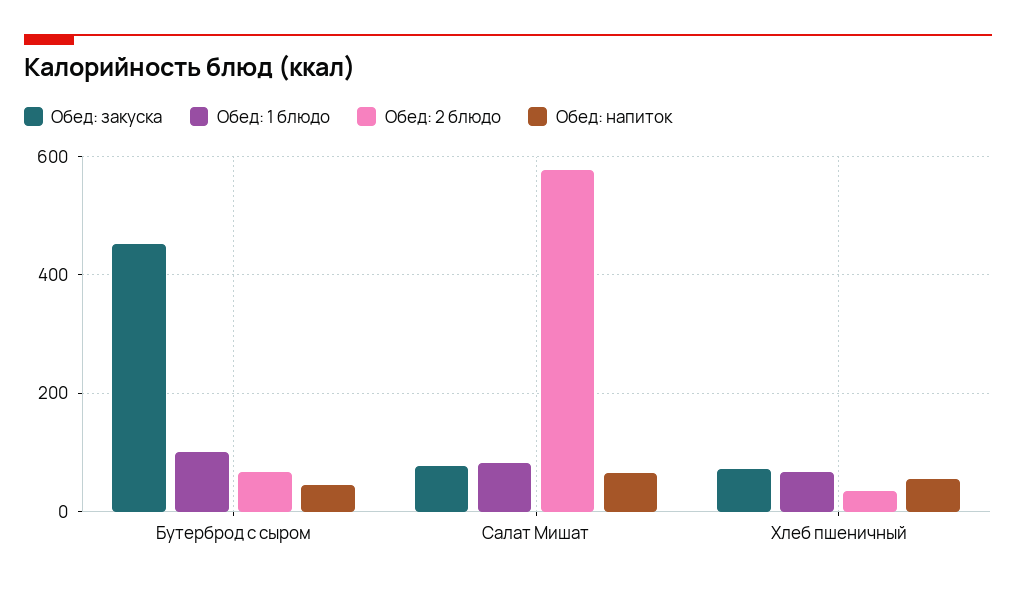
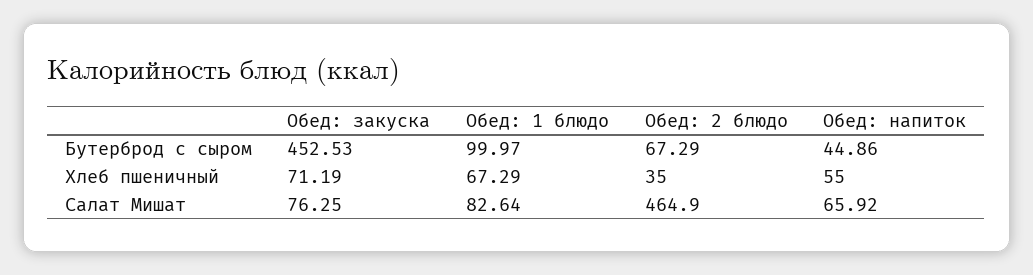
Обед: 2 блюдо, Салат Мишат: 580 -> 464.9

